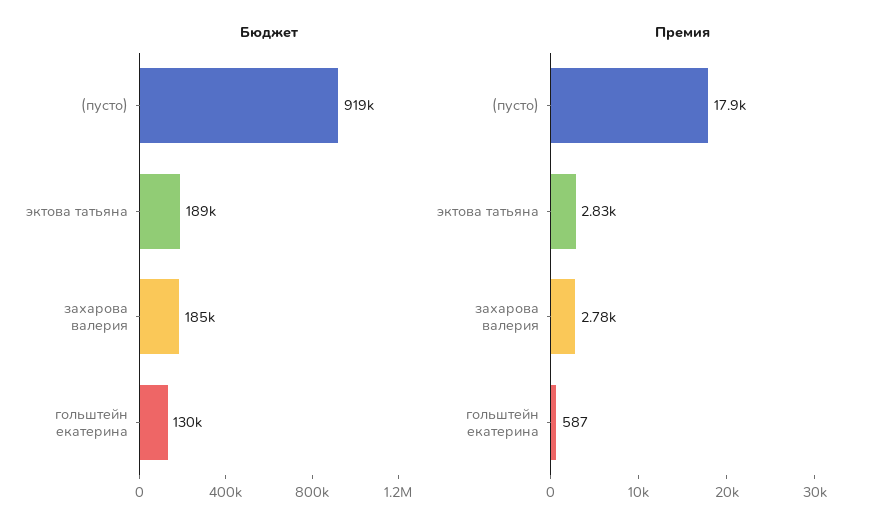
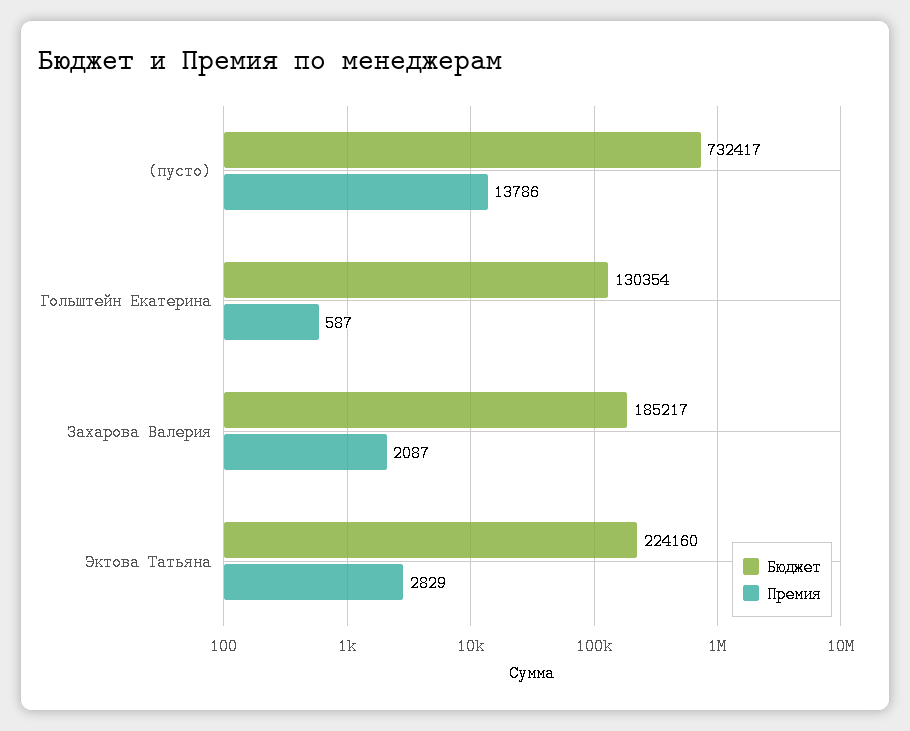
Бюджет, (пусто): 919000 -> 732417
Бюджет, эктова татьяна: 189000 -> 224160
Премия, (пусто): 17900 -> 13786
Премия, захарова валерия: 2780 -> 2087

